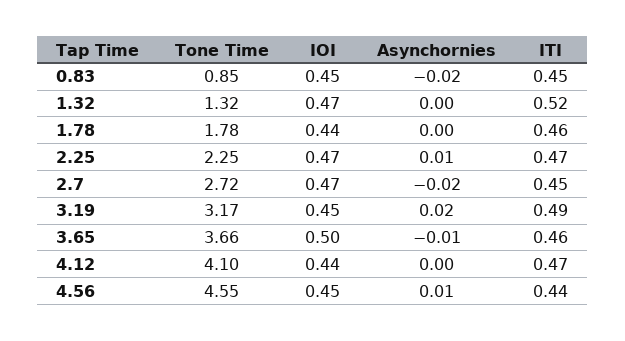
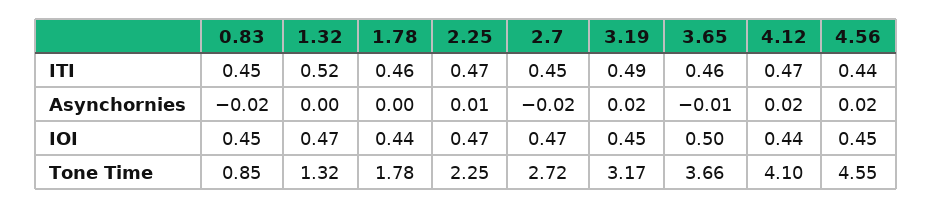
Asynchornies, 4.12: 0 -> 0.02
Asynchornies, 4.56: 0.01 -> 0.02

